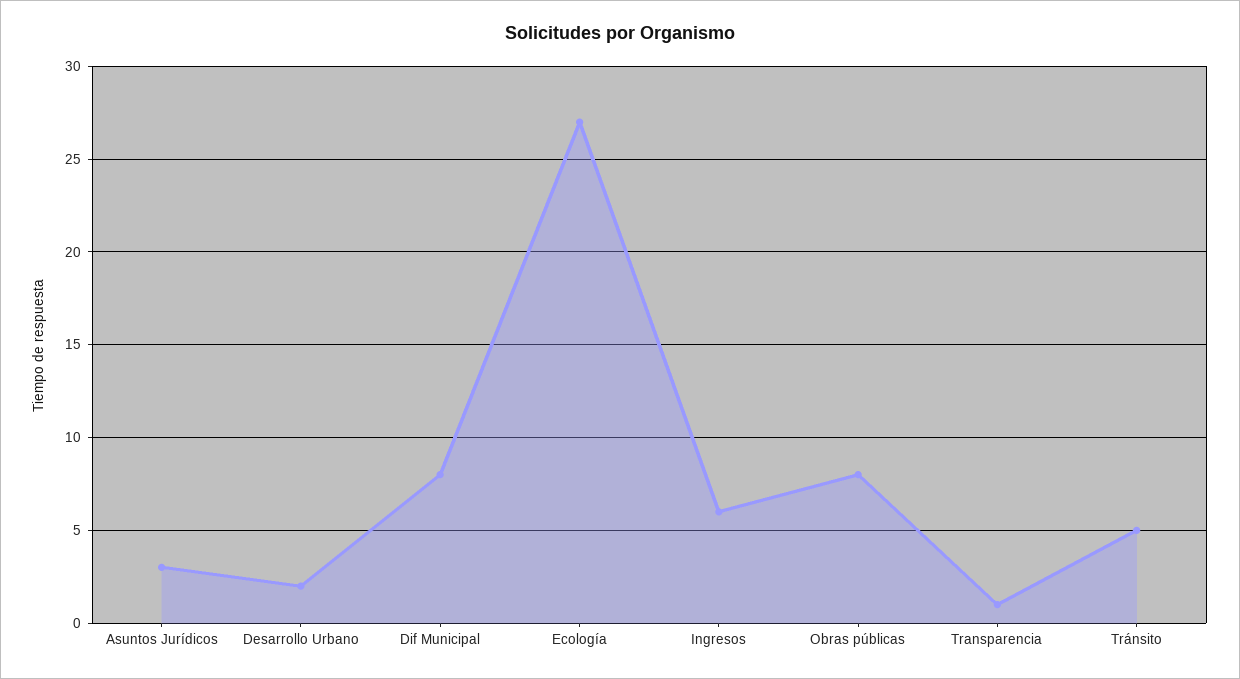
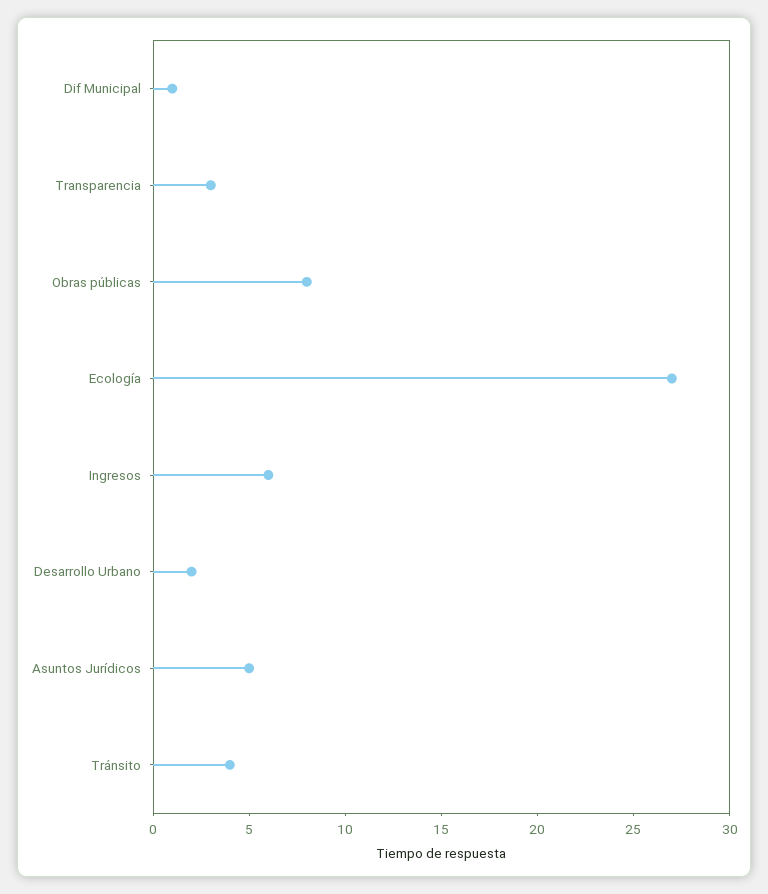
Asuntos Jurídicos: 3 -> 5
Dif Municipal: 8 -> 1
Transparencia: 1 -> 3
Tránsito: 5 -> 4

